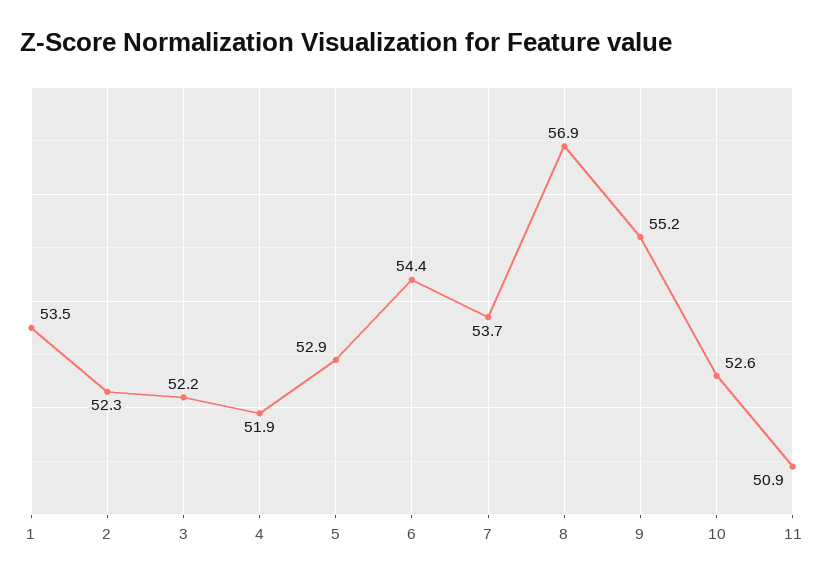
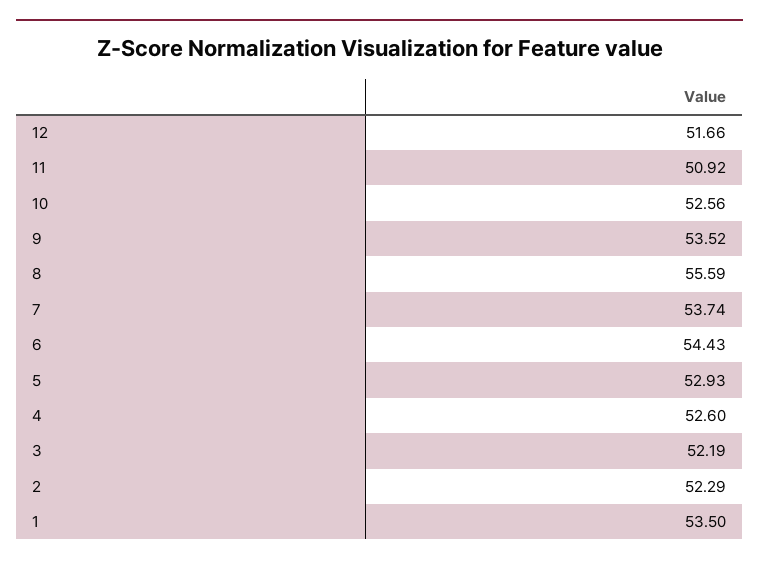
4: 51.9 -> 52.6
8: 56.9 -> 55.59
9: 55.2 -> 53.52
12: none -> 51.66

